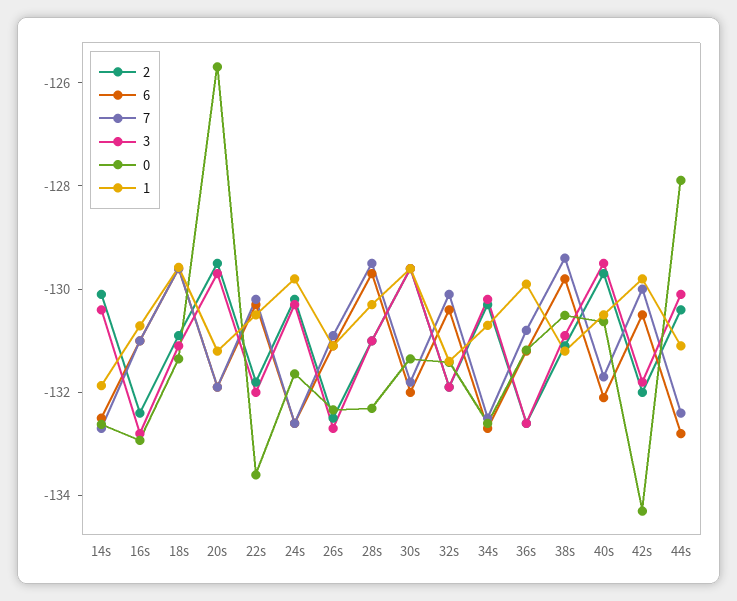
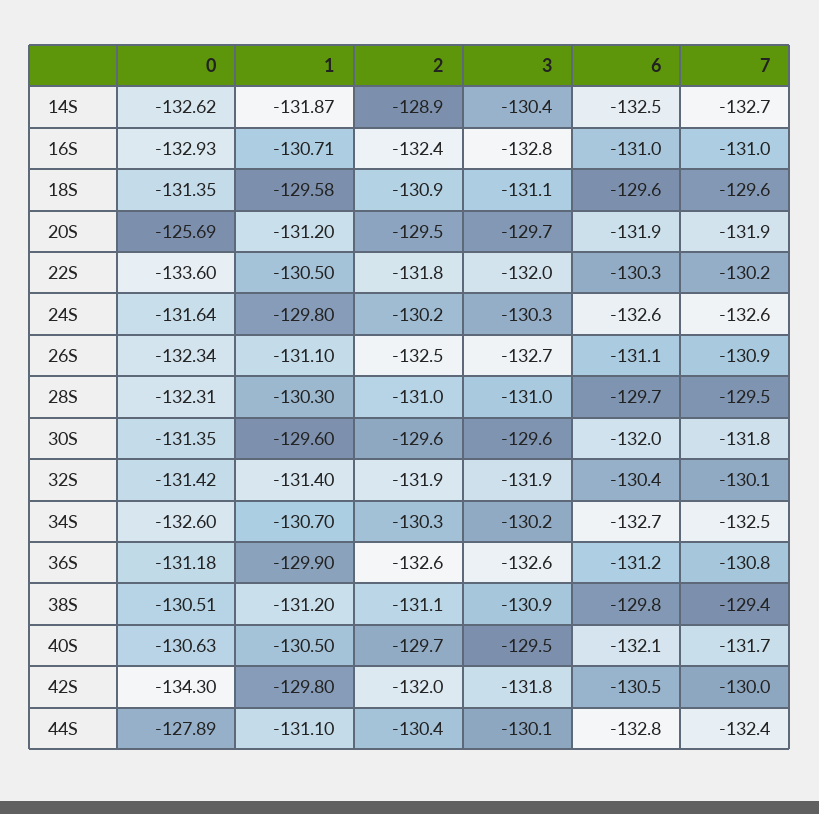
2, 14s: -130 -> -128.9

